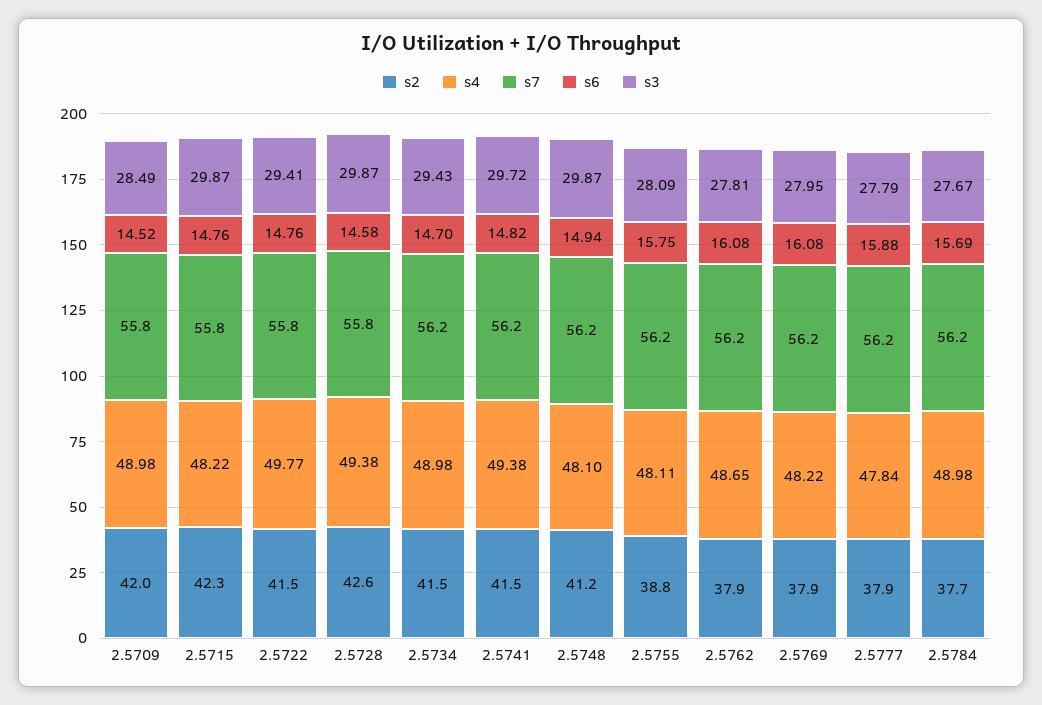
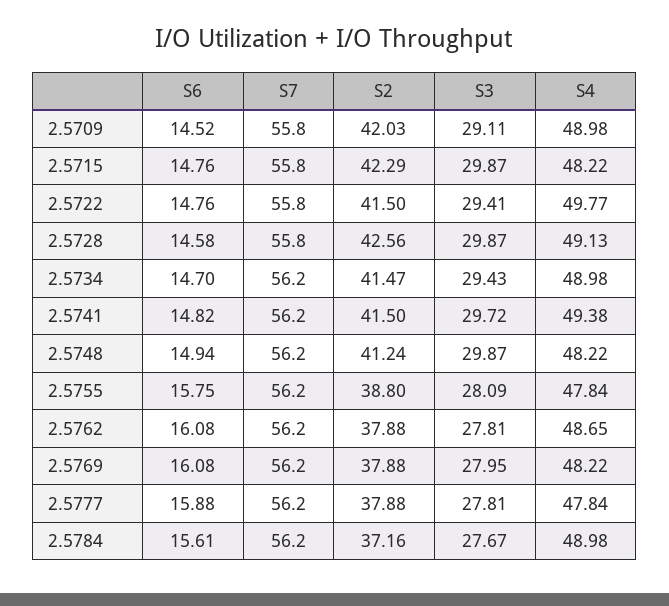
s3, 2.5709: 28.49 -> 29.11
s4, 2.5728: 49.38 -> 49.13
s4, 2.5748: 48.1 -> 48.22
s4, 2.5755: 48.11 -> 47.84
s3, 2.5777: 27.79 -> 27.81
s2, 2.5784: 37.7 -> 37.16
s6, 2.5784: 15.69 -> 15.61

